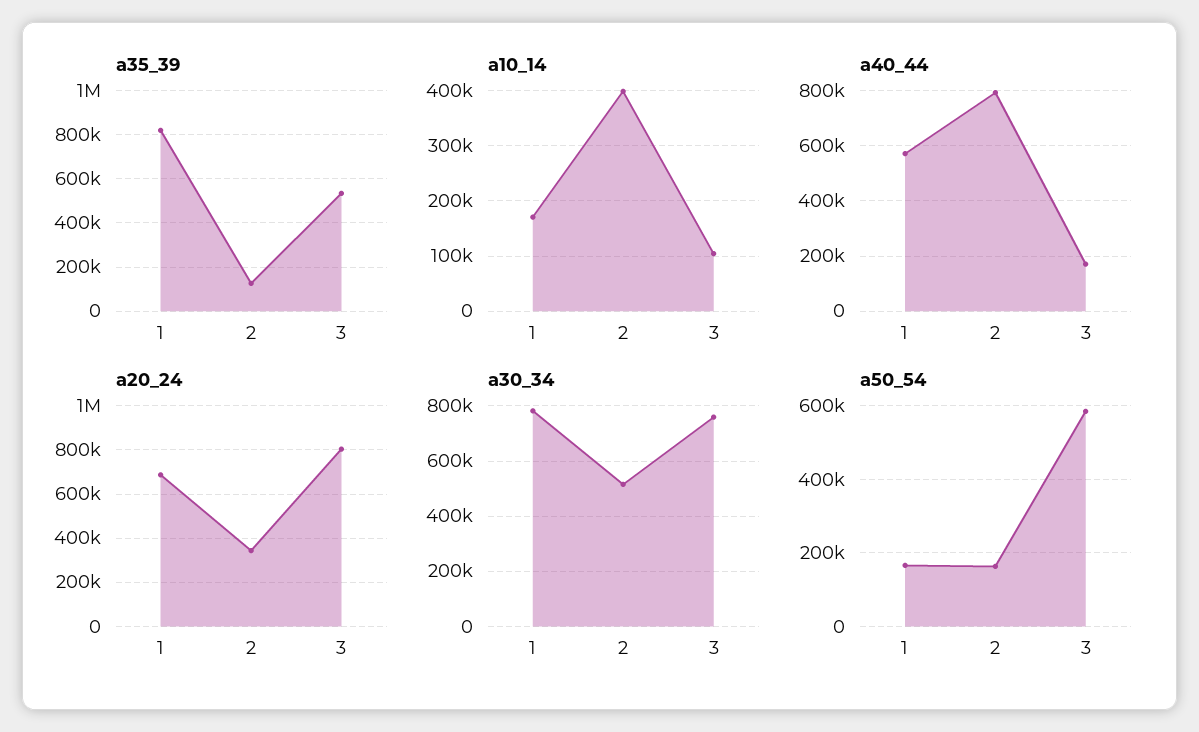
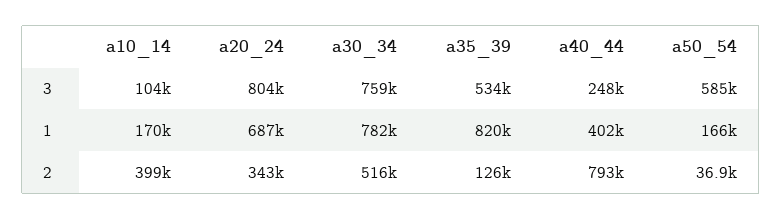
a40_44, 1: 575000 -> 402000
a40_44, 3: 175000 -> 248000
a50_54, 2: 160000 -> 36900

